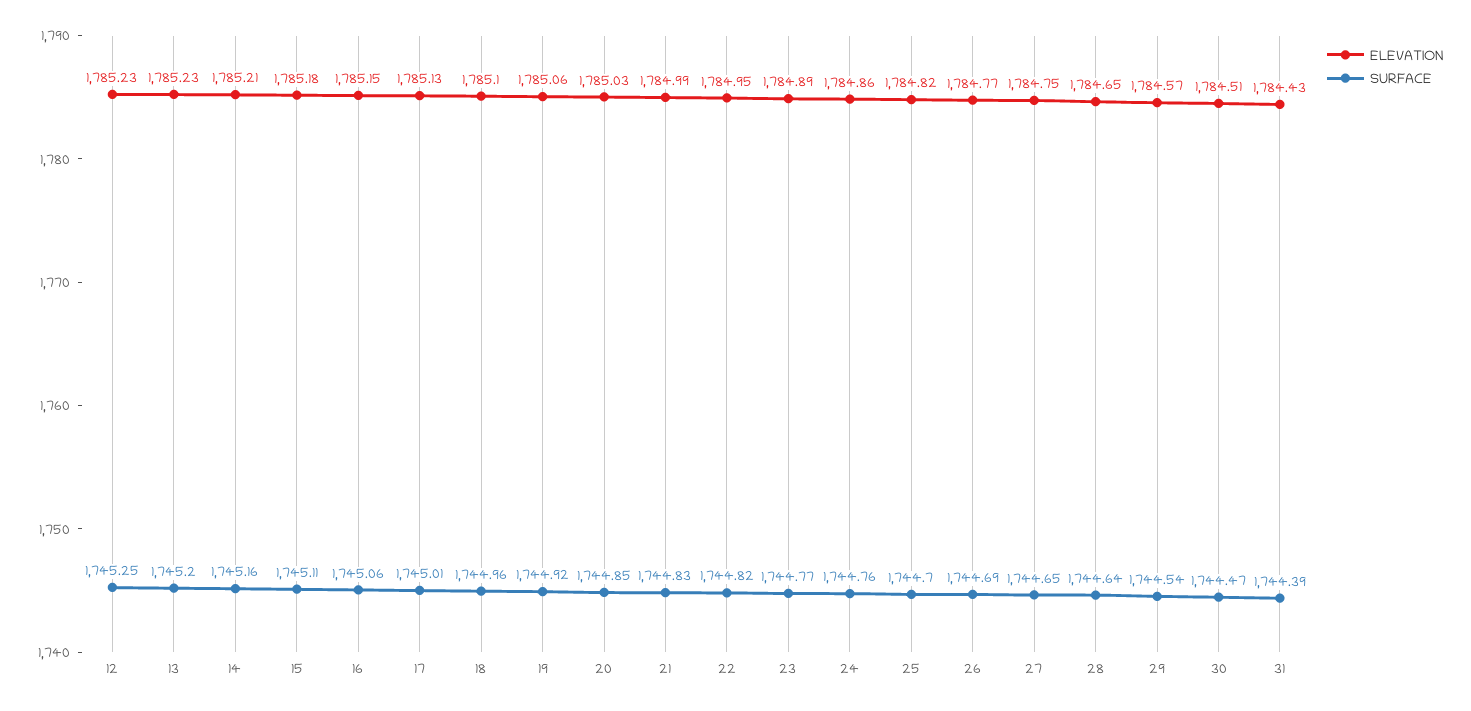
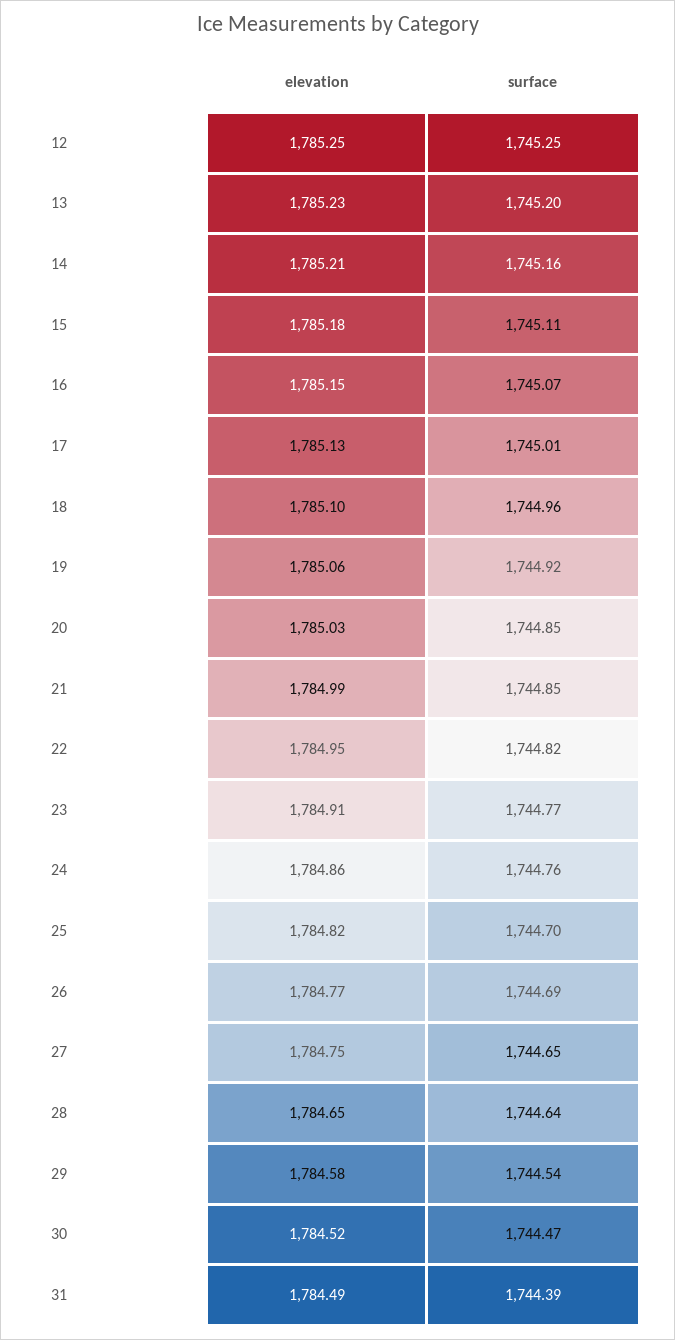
ELEVATION, 12: 1785.23 -> 1785.25
SURFACE, 16: 1745.06 -> 1745.07
SURFACE, 21: 1744.83 -> 1744.85
ELEVATION, 23: 1784.89 -> 1784.91
ELEVATION, 29: 1784.57 -> 1784.58
ELEVATION, 30: 1784.51 -> 1784.52
ELEVATION, 31: 1784.43 -> 1784.49

